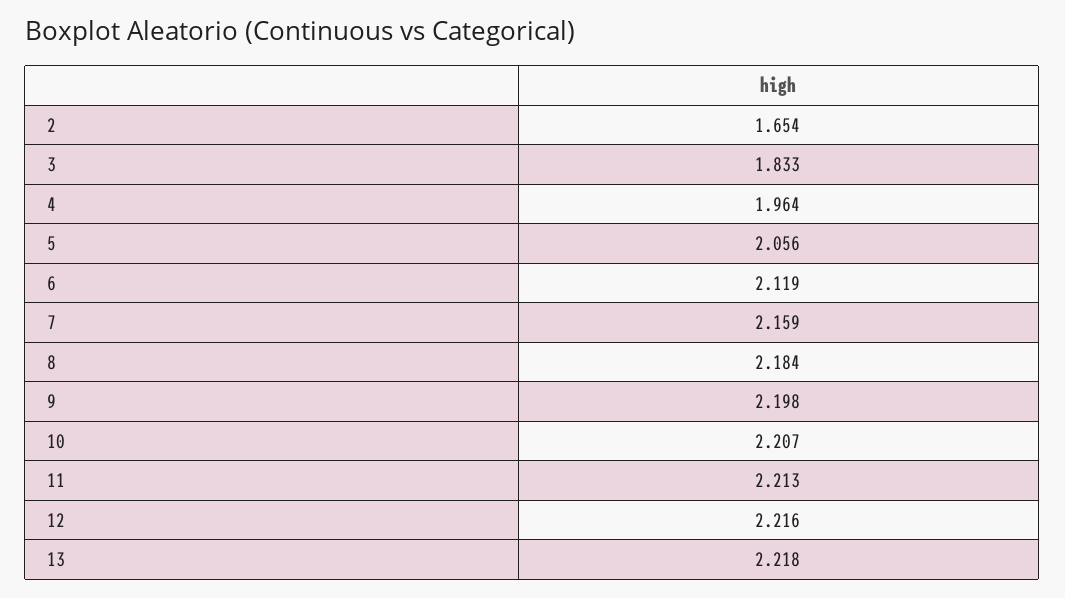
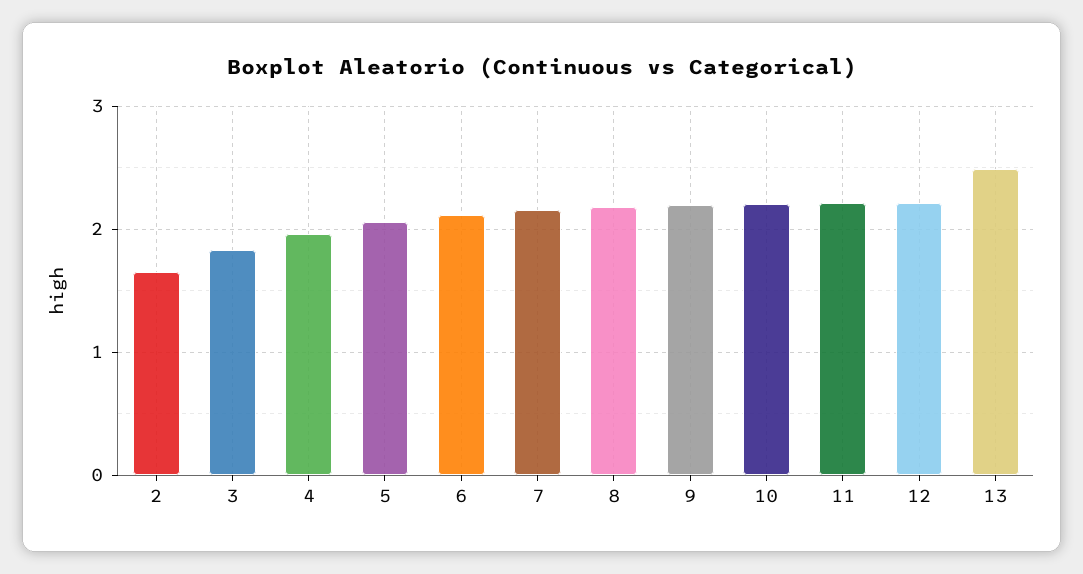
13: 2.218 -> 2.5

